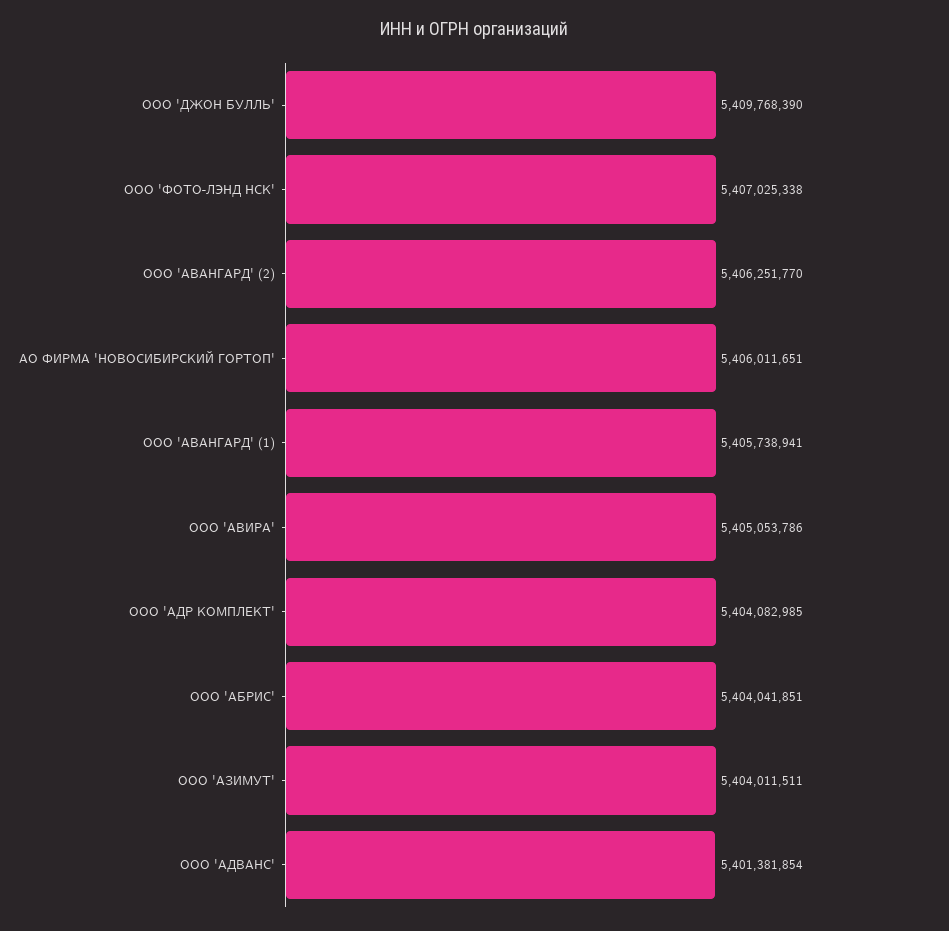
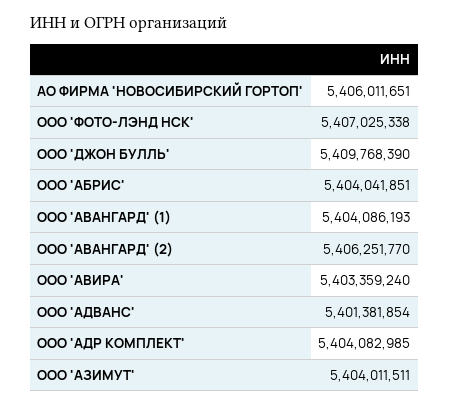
ООО 'АВАНГАРД' (1): 5405738941 -> 5404086193
ООО 'АВИРА': 5405053786 -> 5403359240

